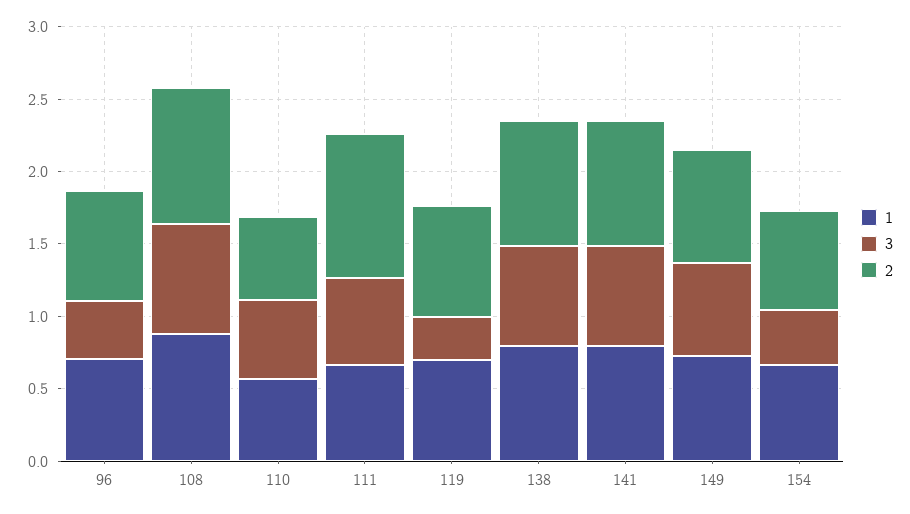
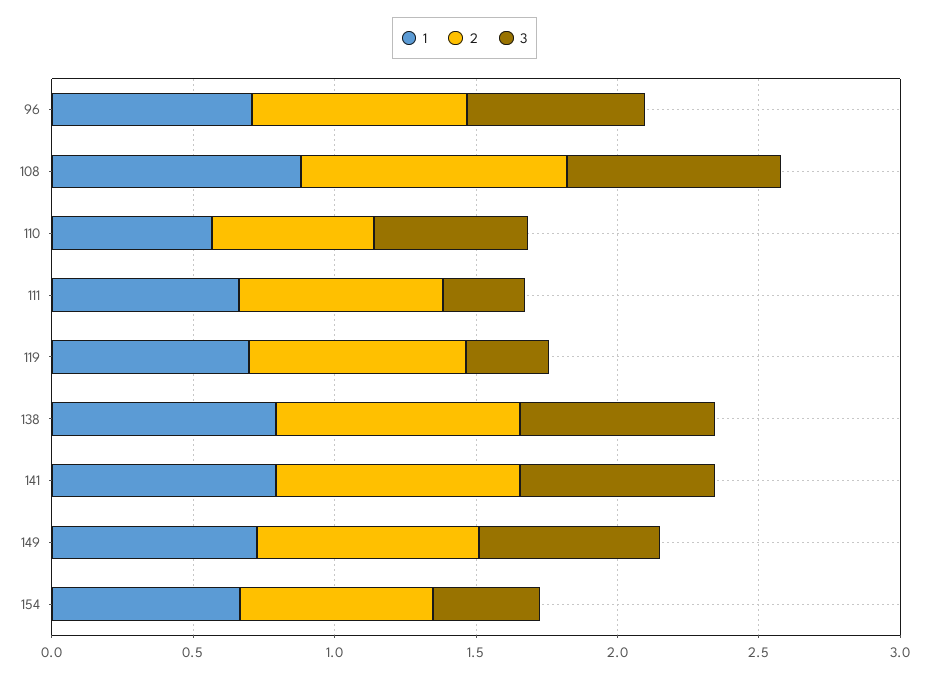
3, 96: 0.4 -> 0.6
3, 111: 0.6 -> 0.3
2, 111: 1 -> 0.7

